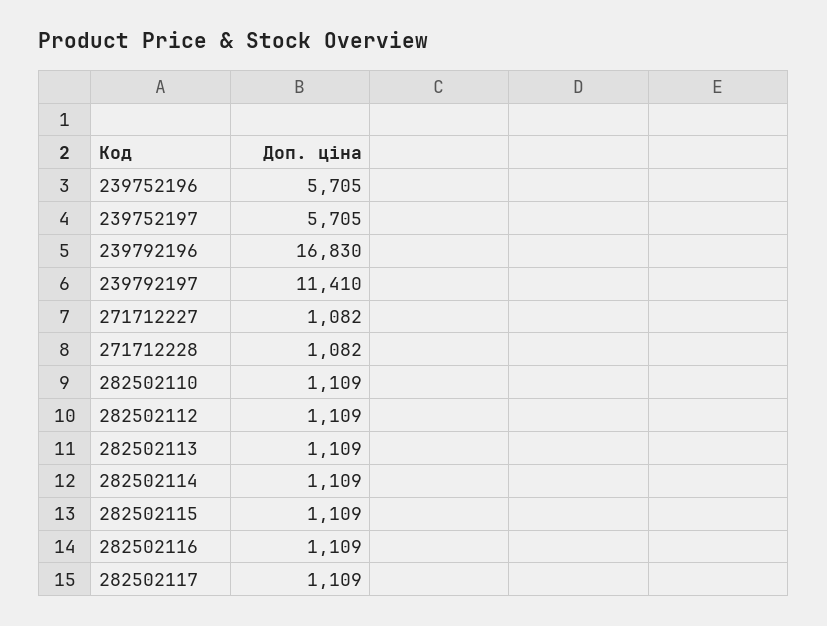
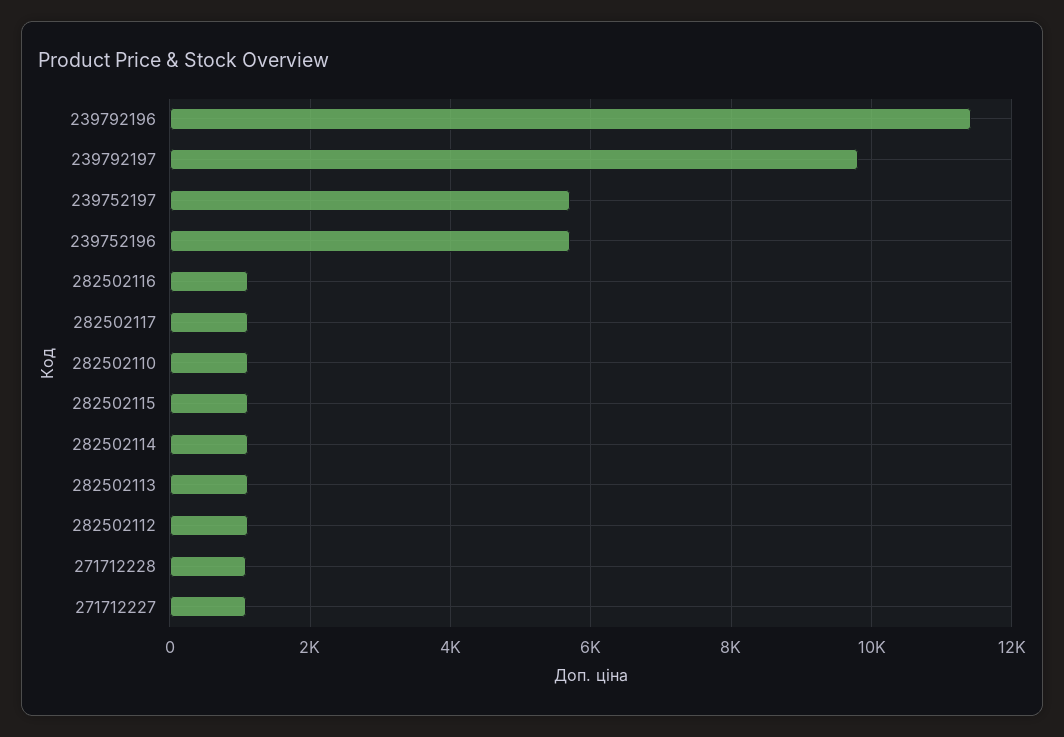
239792196: 16830 -> 11400
239792197: 11410 -> 9800

